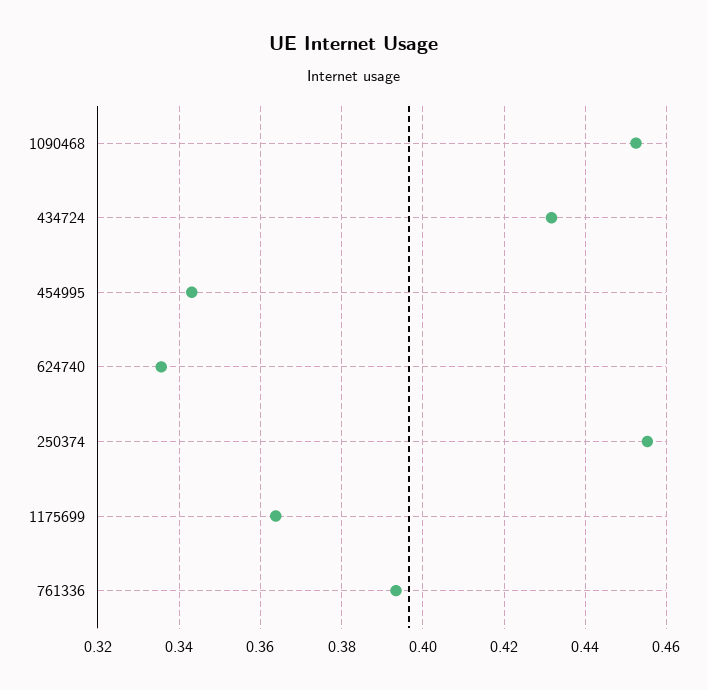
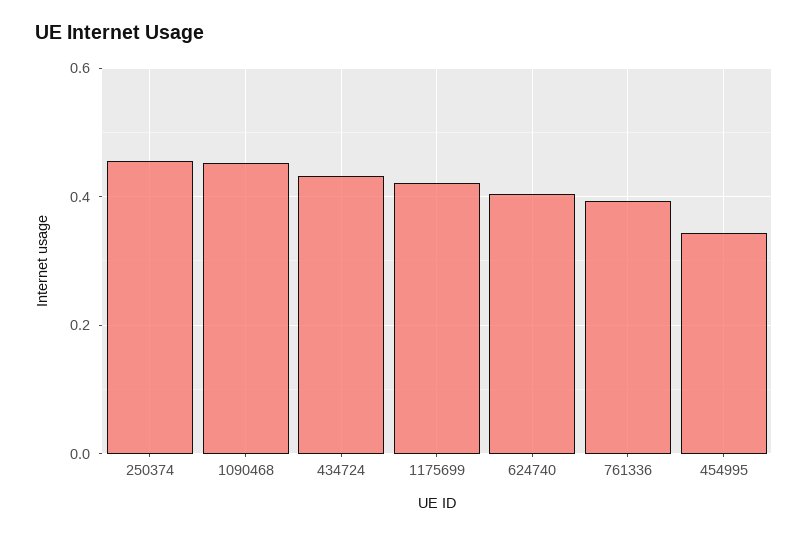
624740: 0.336 -> 0.4
1175699: 0.364 -> 0.42

